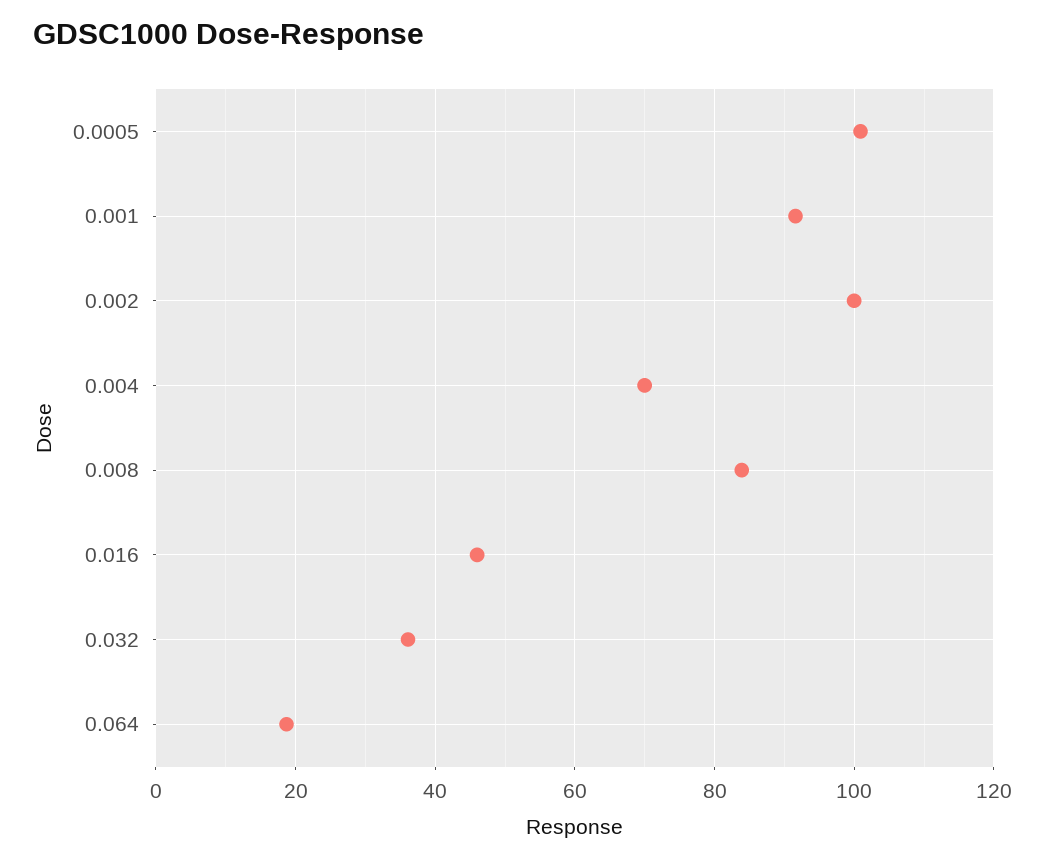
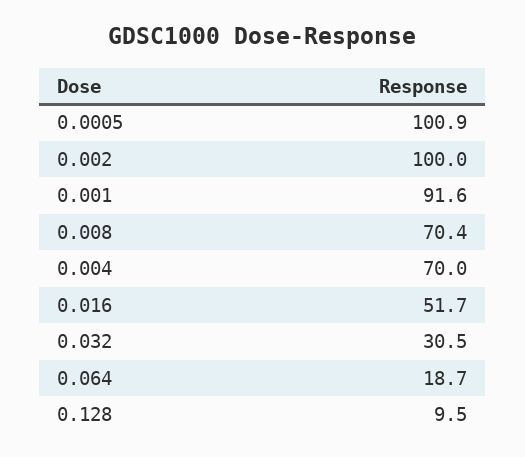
0.008: 84 -> 70.4
0.016: 46 -> 51.7
0.032: 36 -> 30.5
0.128: none -> 9.5

